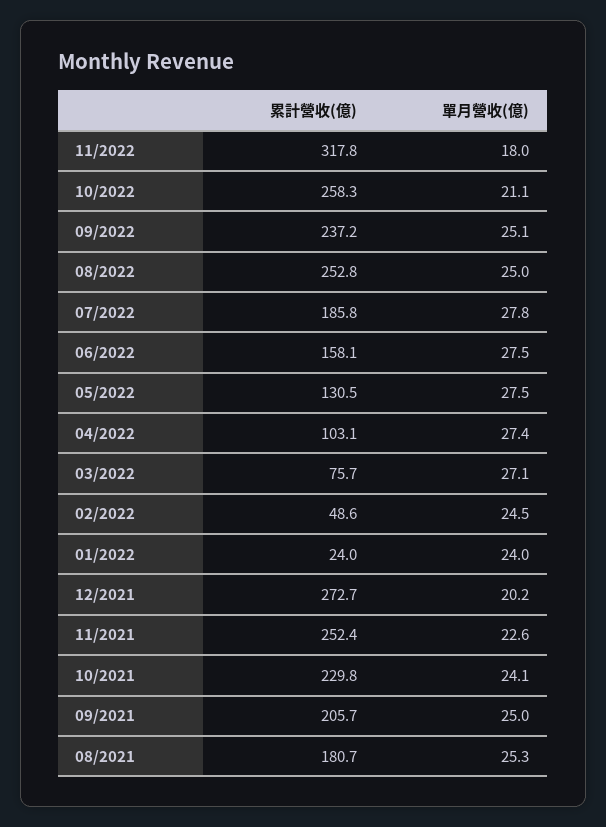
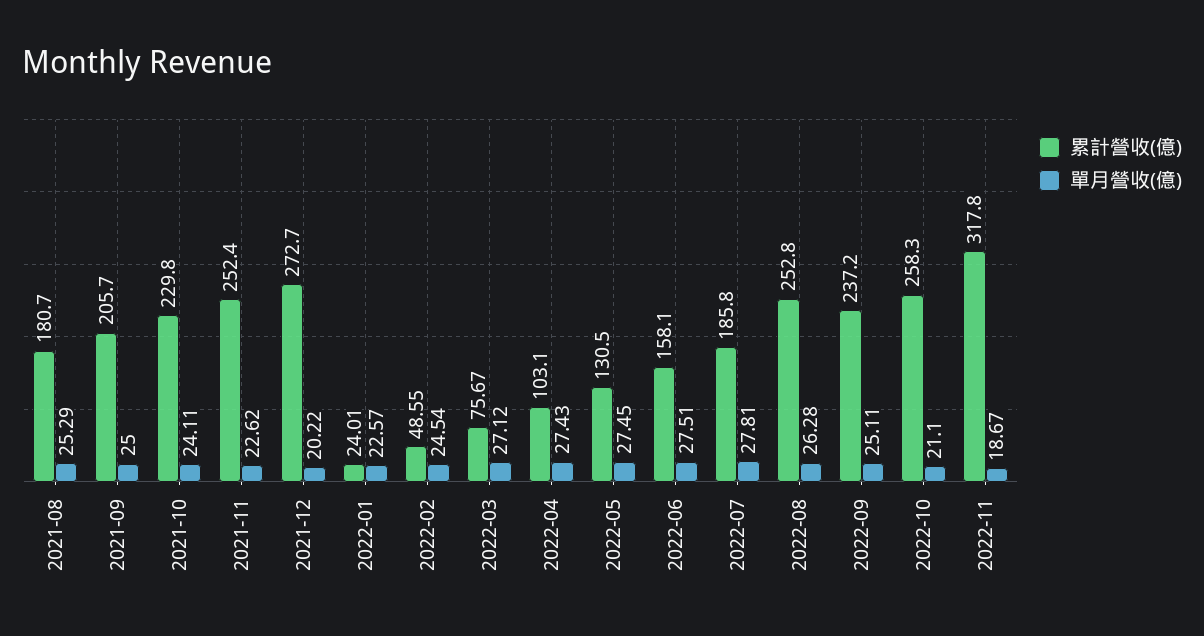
單月營收(億), 11/2022: 18 -> 18.67
單月營收(億), 08/2022: 25 -> 26.28
單月營收(億), 01/2022: 24 -> 22.57

